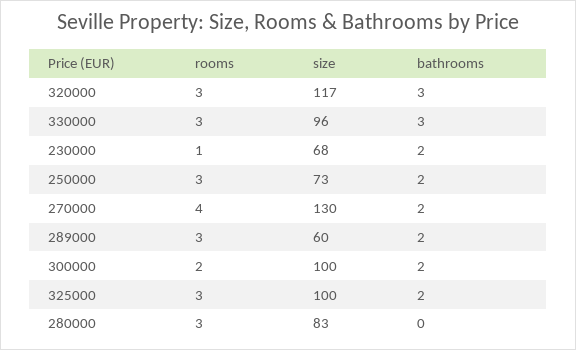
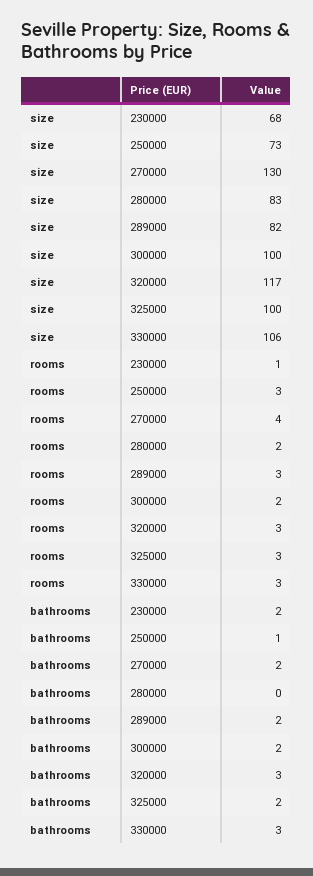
size, 330000: 96 -> 106
bathrooms, 250000: 2 -> 1
size, 289000: 60 -> 82
rooms, 280000: 3 -> 2

